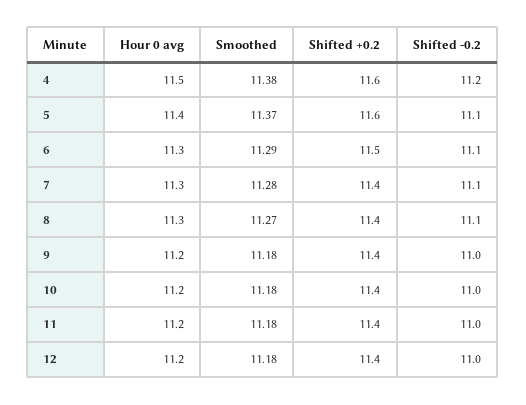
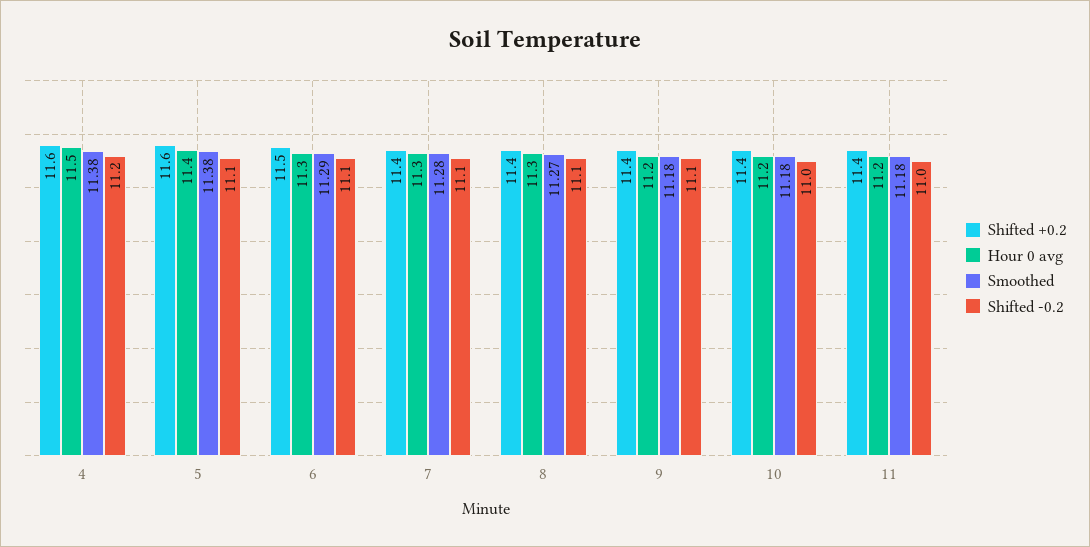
Smoothed, 5: 11.37 -> 11.38
Shifted -0.2, 9: 11 -> 11.1
Hour 0 avg, 12: 11.2 -> none
Smoothed, 12: 11.18 -> none
Shifted +0.2, 12: 11.4 -> none
Shifted -0.2, 12: 11 -> none

